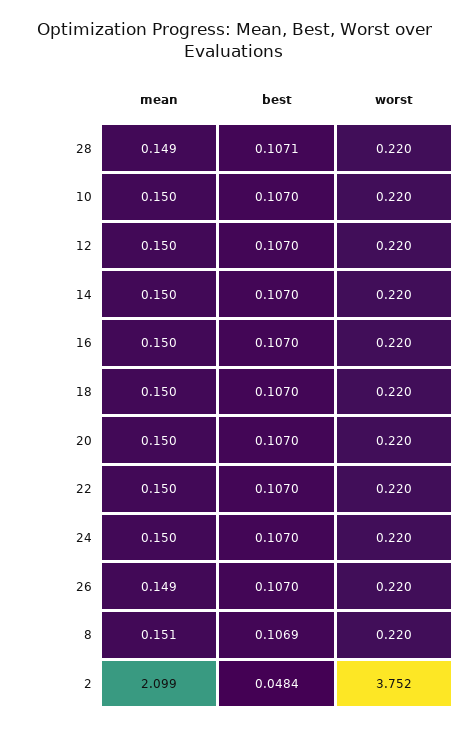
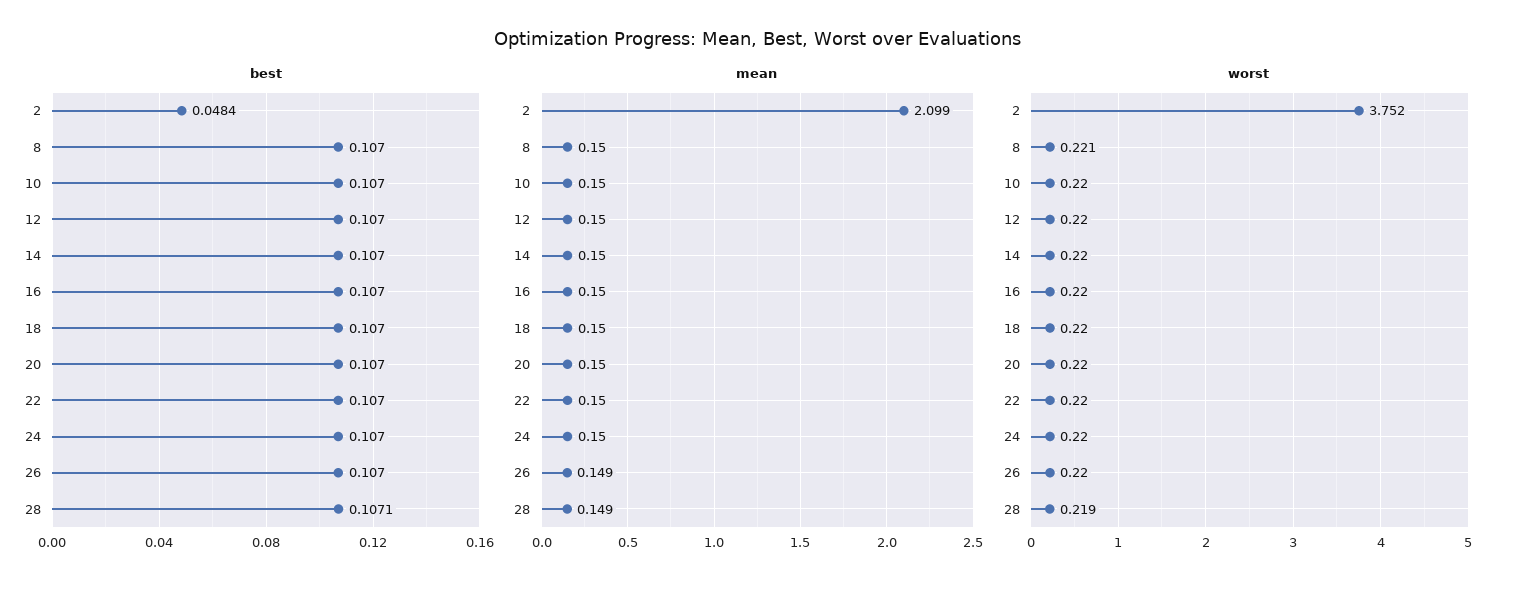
worst, 28: 0.22 -> 0.219
mean, 8: 0.151 -> 0.15
best, 8: 0.1069 -> 0.107
worst, 8: 0.22 -> 0.221

